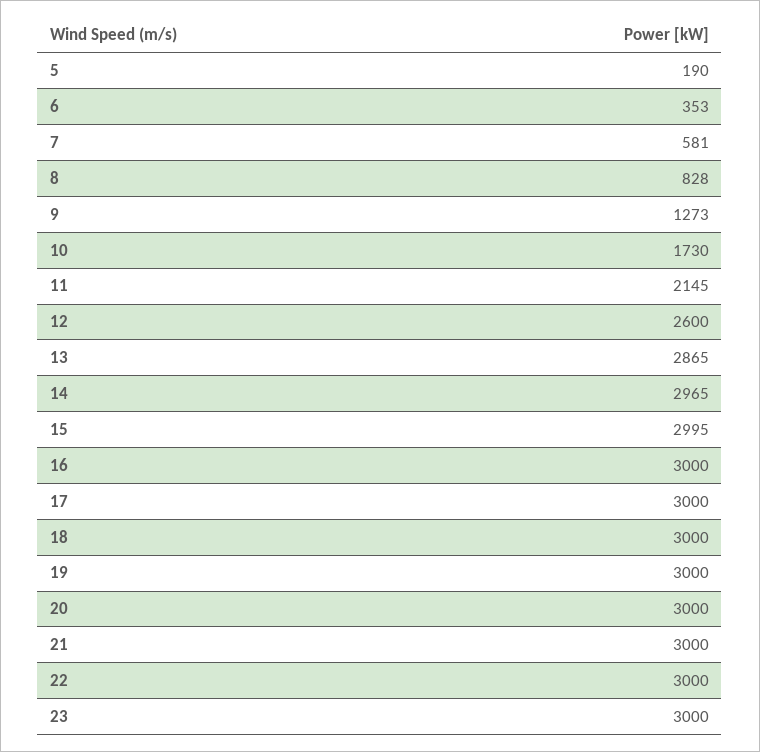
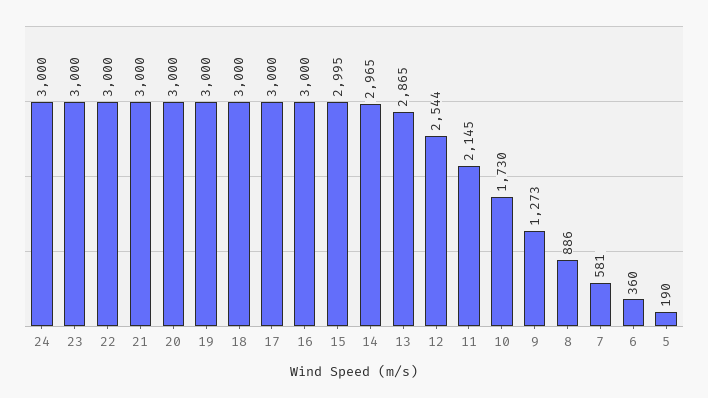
6: 353 -> 360
8: 828 -> 886
12: 2600 -> 2544
24: none -> 3000

